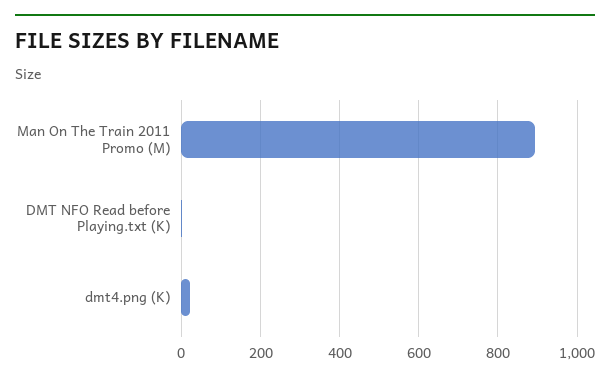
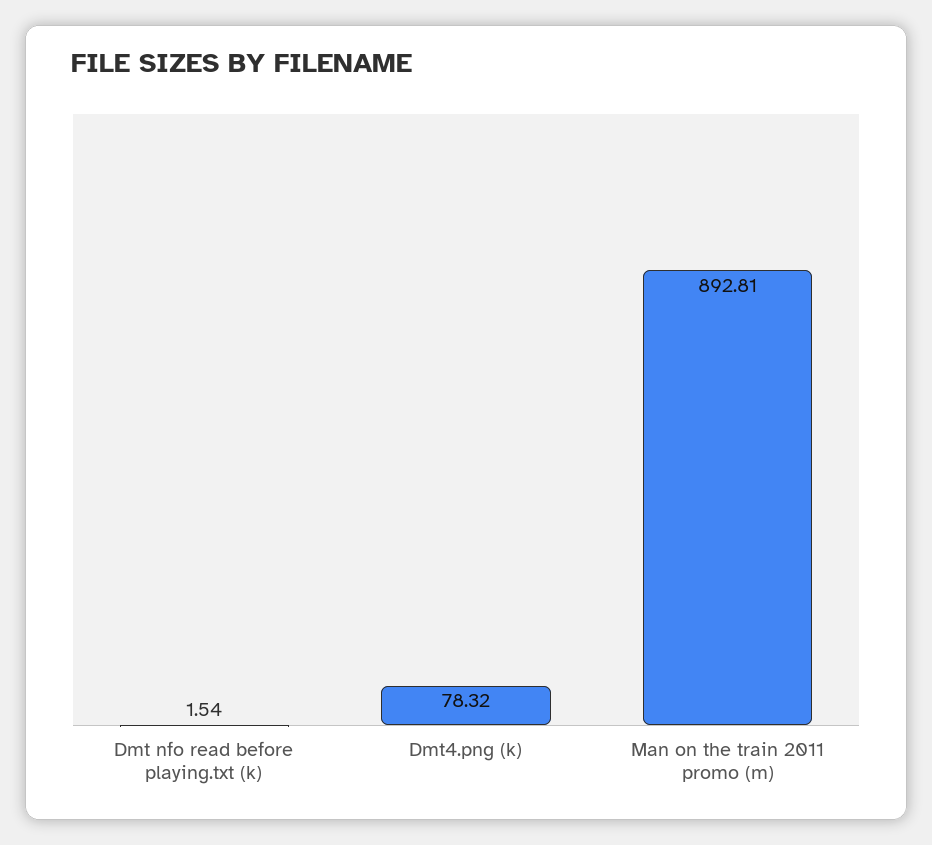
dmt4.png (K): 20 -> 78.32

